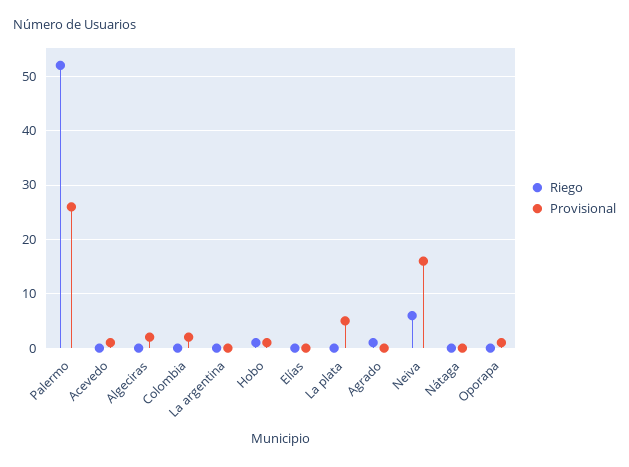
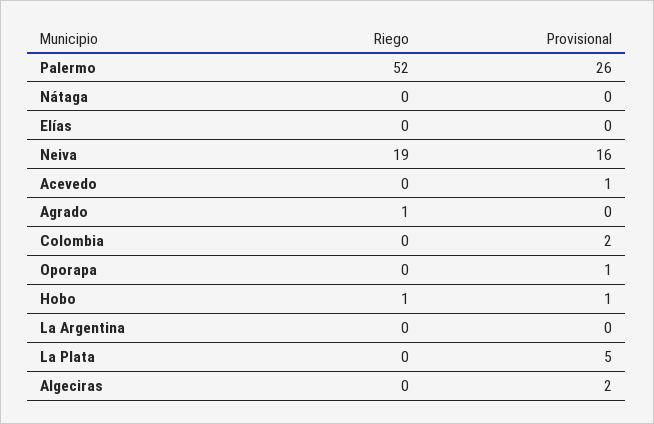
Riego, Neiva: 5 -> 19

